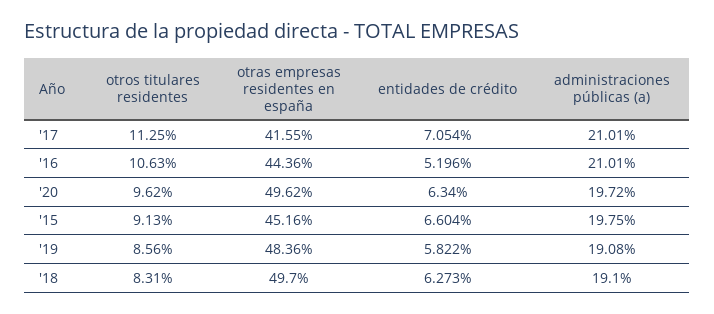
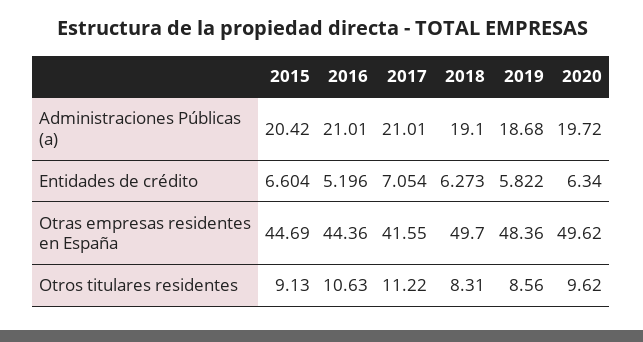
otros titulares residentes, '17: 11.25 -> 11.22
otras empresas residentes en españa, '15: 45.16 -> 44.69
administraciones públicas (a), '15: 19.75 -> 20.42
administraciones públicas (a), '19: 19.08 -> 18.68

